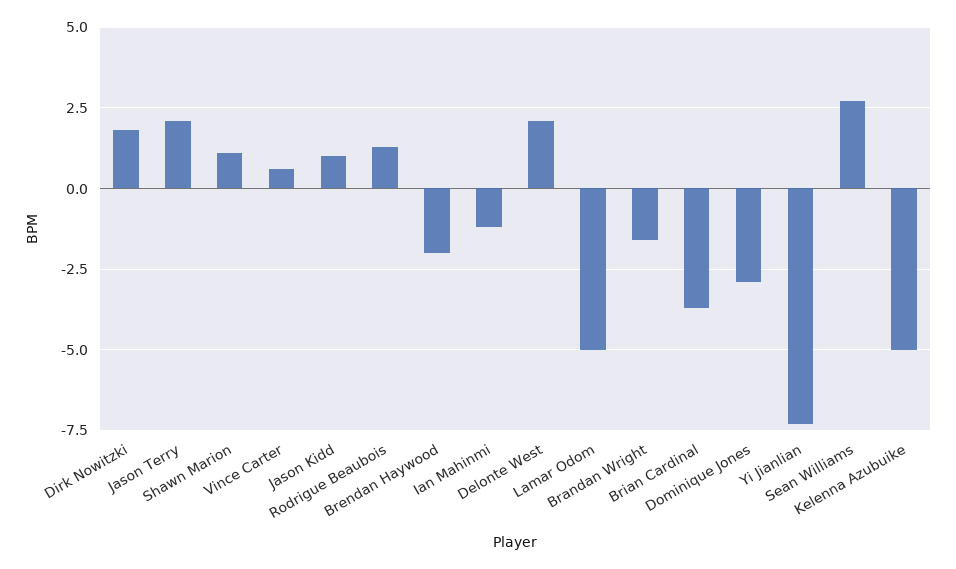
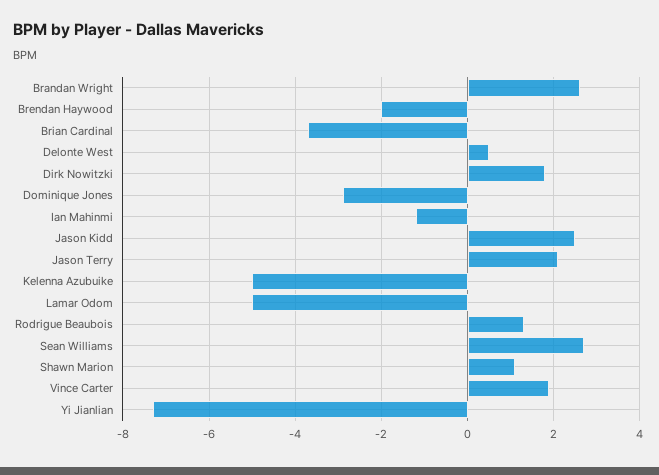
Vince Carter: 0.5 -> 2
Jason Kidd: 1 -> 2.5
Delonte West: 2 -> 0.5
Brandan Wright: -1.5 -> 2.5

